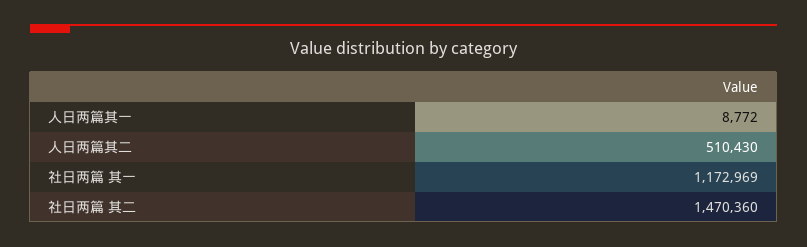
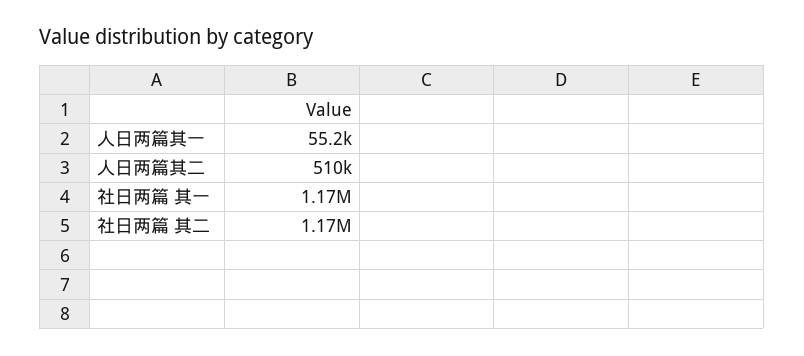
人日两篇其一: 8772 -> 55200
社日两篇 其二: 1470360 -> 1170000

